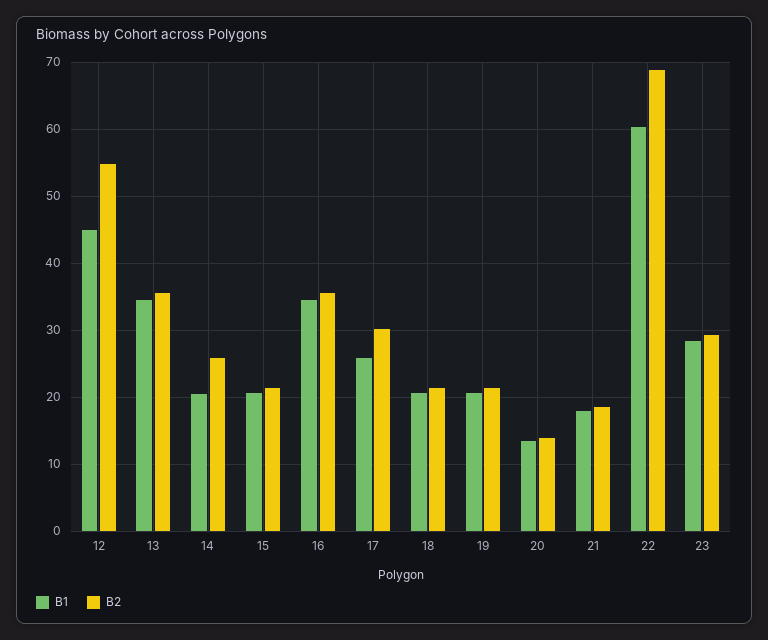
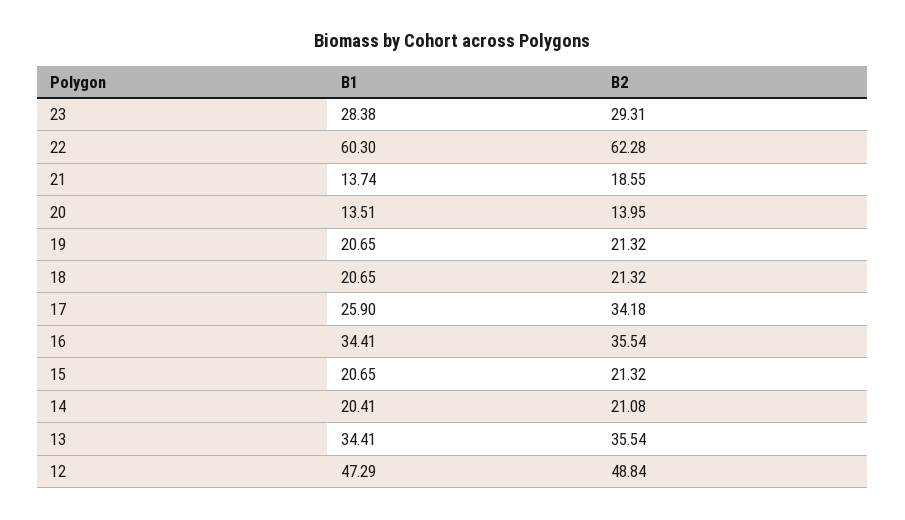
B1, 12: 45 -> 47.29
B2, 12: 55 -> 48.84
B2, 14: 26 -> 21.08
B2, 17: 30 -> 34.18
B1, 21: 18 -> 13.74
B2, 22: 69 -> 62.28

